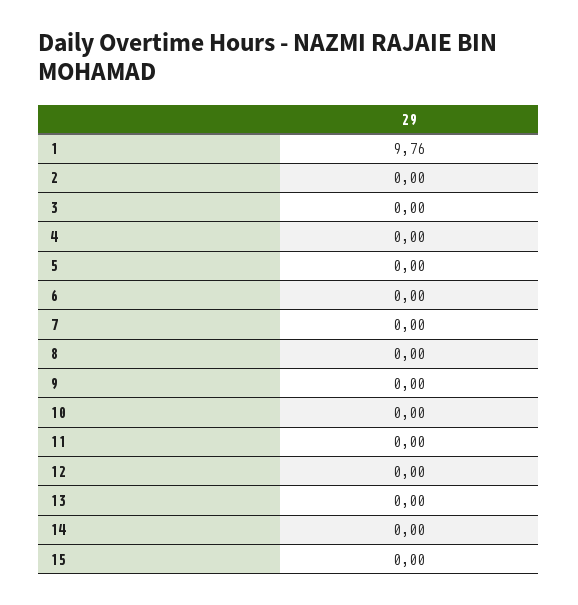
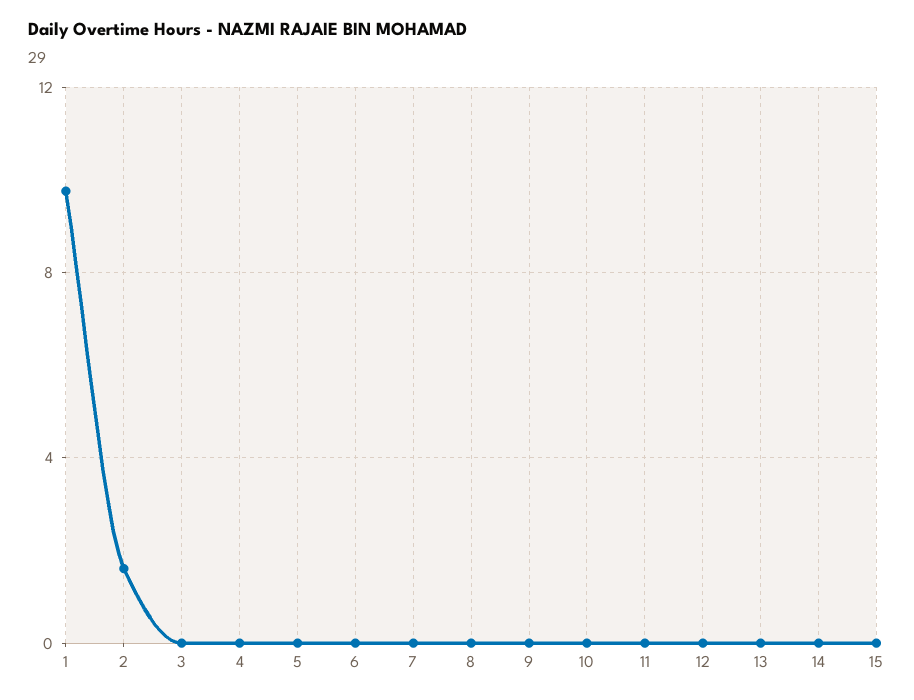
2: 0 -> 1.5

